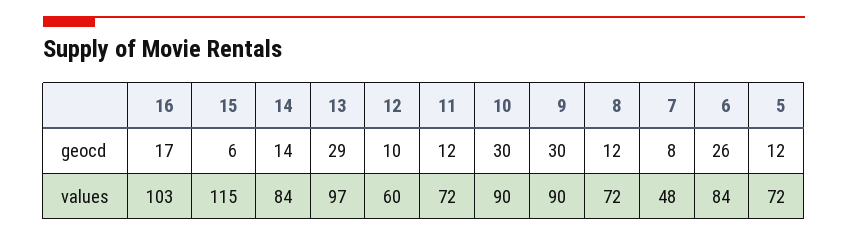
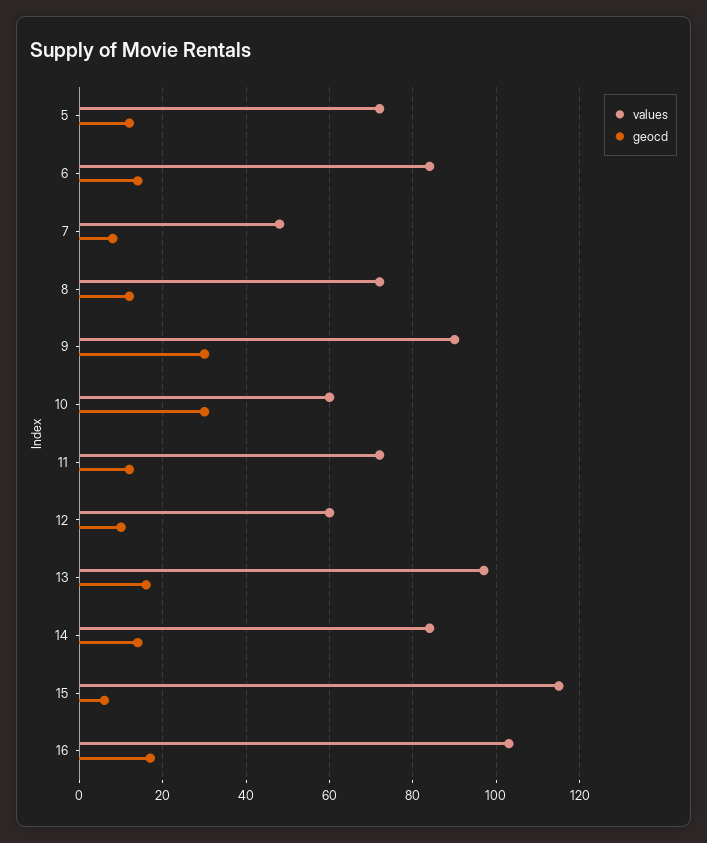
geocd, 13: 29 -> 15
geocd, 6: 26 -> 15
values, 10: 90 -> 60

